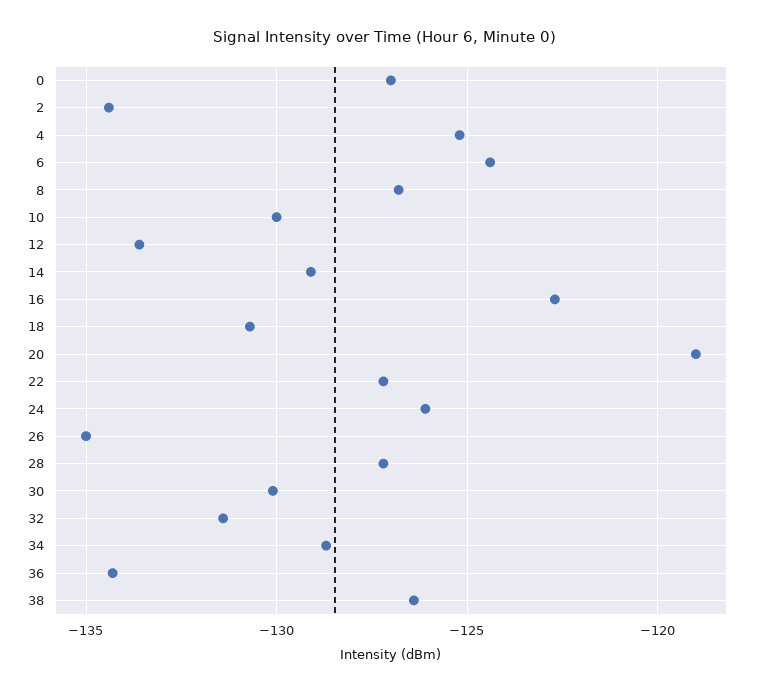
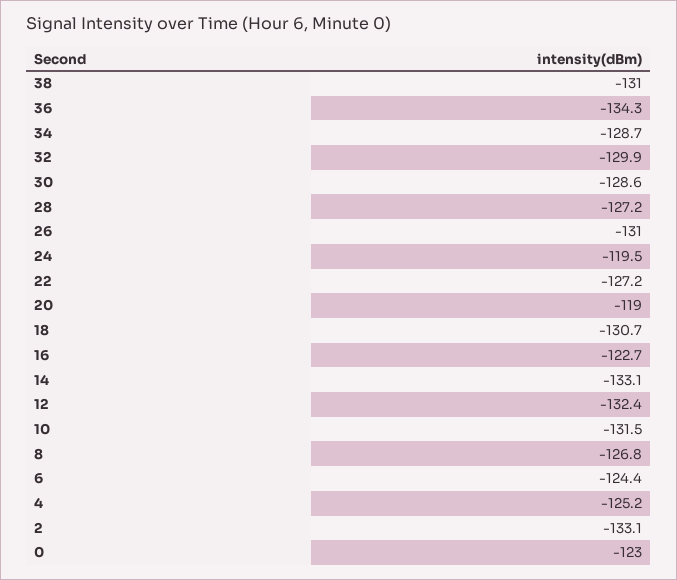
0: -127 -> -123
2: -134.5 -> -133.1
10: -130 -> -131.5
12: -133.5 -> -132.4
14: -129 -> -133.1
24: -126 -> -119.5
26: -135 -> -131
30: -130 -> -128.6
32: -131.5 -> -129.9
38: -126.5 -> -131

